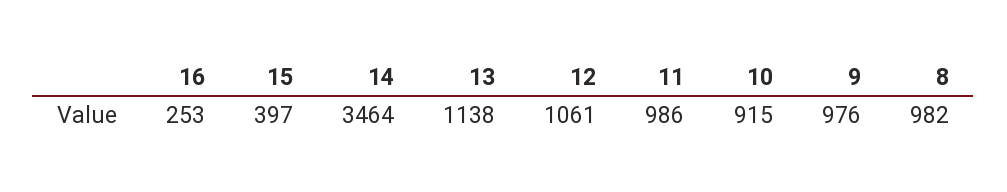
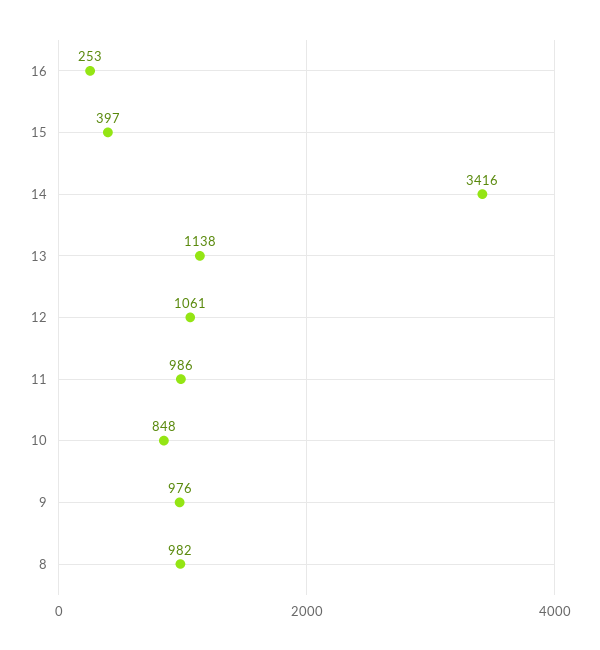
14: 3464 -> 3416
10: 915 -> 848

